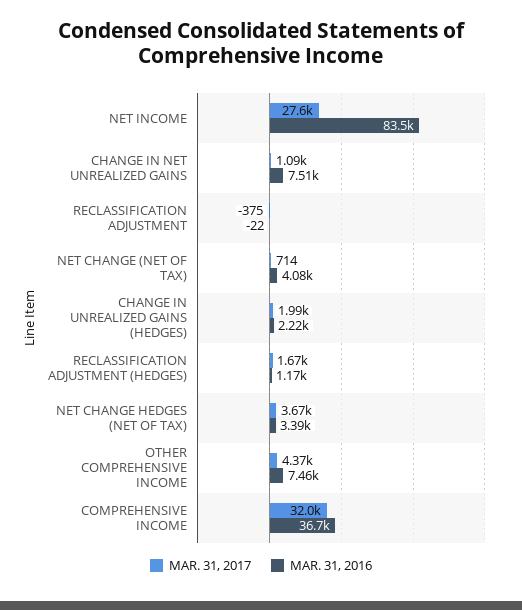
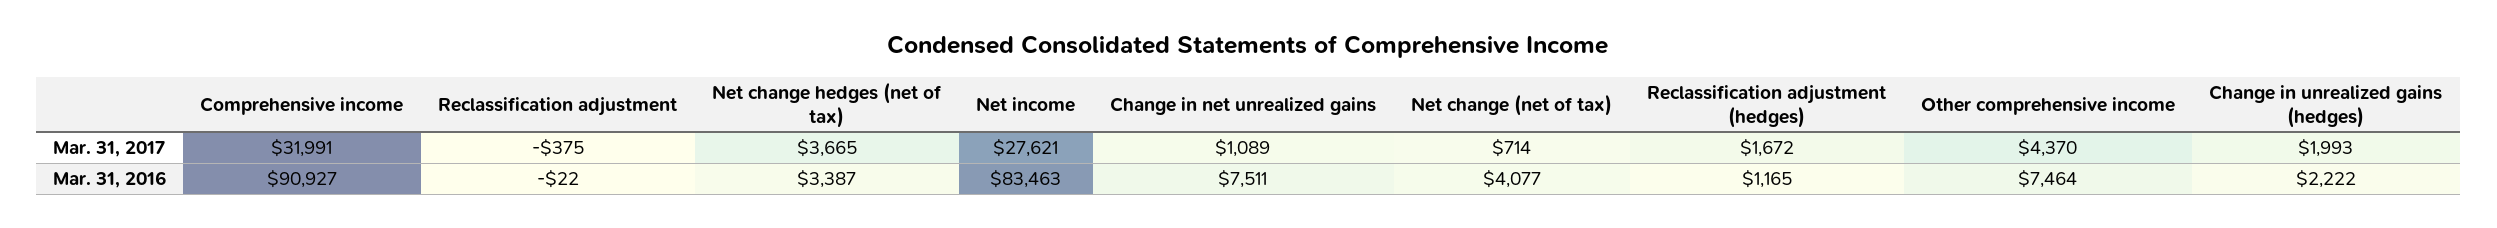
MAR. 31, 2016, COMPREHENSIVE INCOME: 36700 -> 90927

